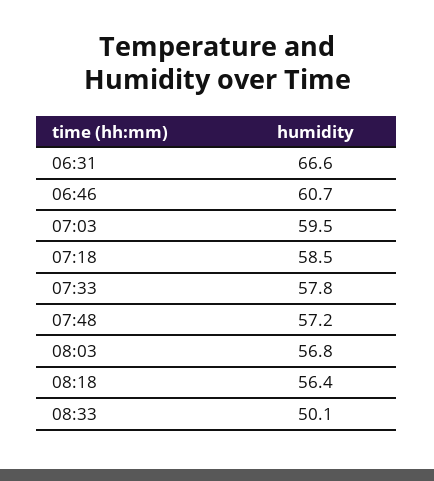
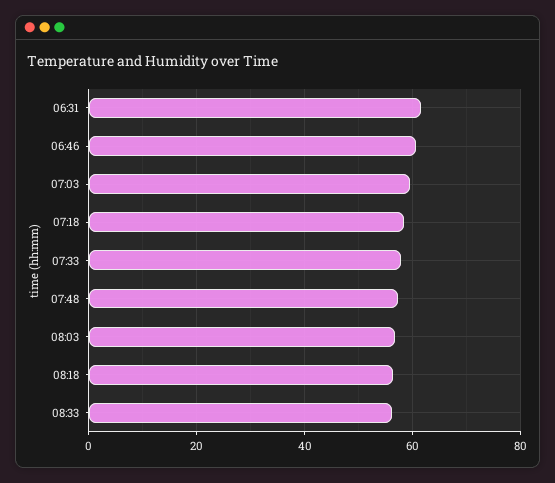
06:31: 66.6 -> 62
08:33: 50.1 -> 56

